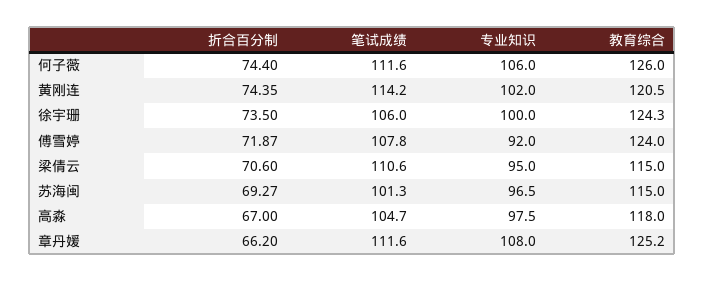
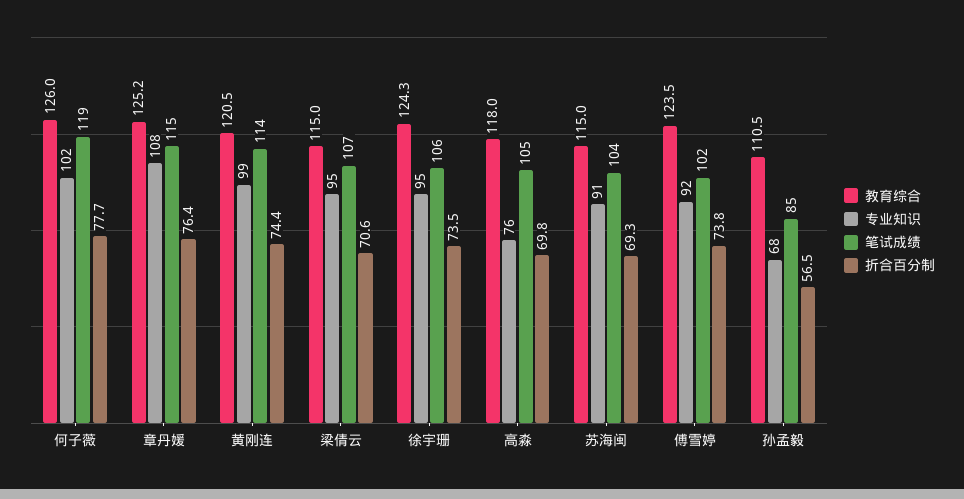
折合百分制, 何子薇: 74.4 -> 77.7
笔试成绩, 何子薇: 111.6 -> 119
专业知识, 何子薇: 106 -> 102
专业知识, 黄刚连: 102 -> 99
专业知识, 徐宇珊: 100 -> 95
折合百分制, 傅雪婷: 71.87 -> 73.8
笔试成绩, 傅雪婷: 107.8 -> 102
教育综合, 傅雪婷: 124 -> 123.5
笔试成绩, 梁倩云: 110.6 -> 107
笔试成绩, 苏海闽: 101.3 -> 104
专业知识, 苏海闽: 96.5 -> 91
折合百分制, 高淼: 67 -> 69.8
专业知识, 高淼: 97.5 -> 76
折合百分制, 章丹媛: 66.2 -> 76.4
笔试成绩, 章丹媛: 111.6 -> 115
教育综合, 孙孟毅: none -> 110.5
专业知识, 孙孟毅: none -> 68
笔试成绩, 孙孟毅: none -> 85
折合百分制, 孙孟毅: none -> 56.5

